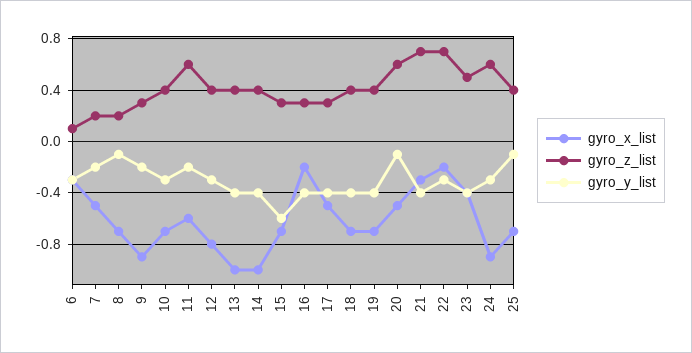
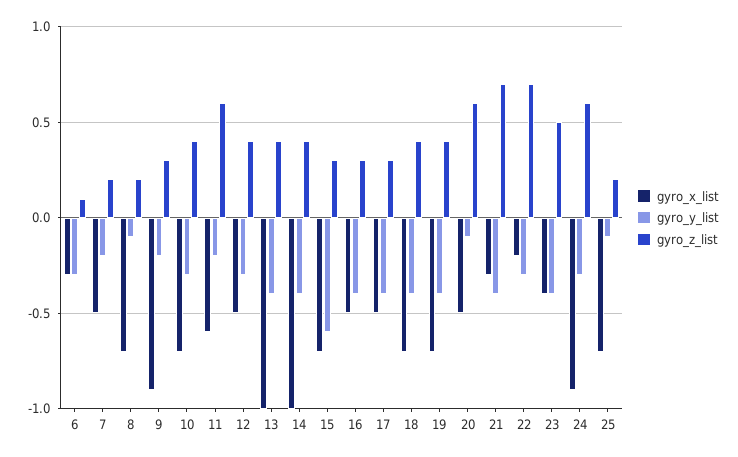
gyro_x_list, 12: -0.8 -> -0.5
gyro_x_list, 16: -0.2 -> -0.5
gyro_z_list, 25: 0.4 -> 0.2

